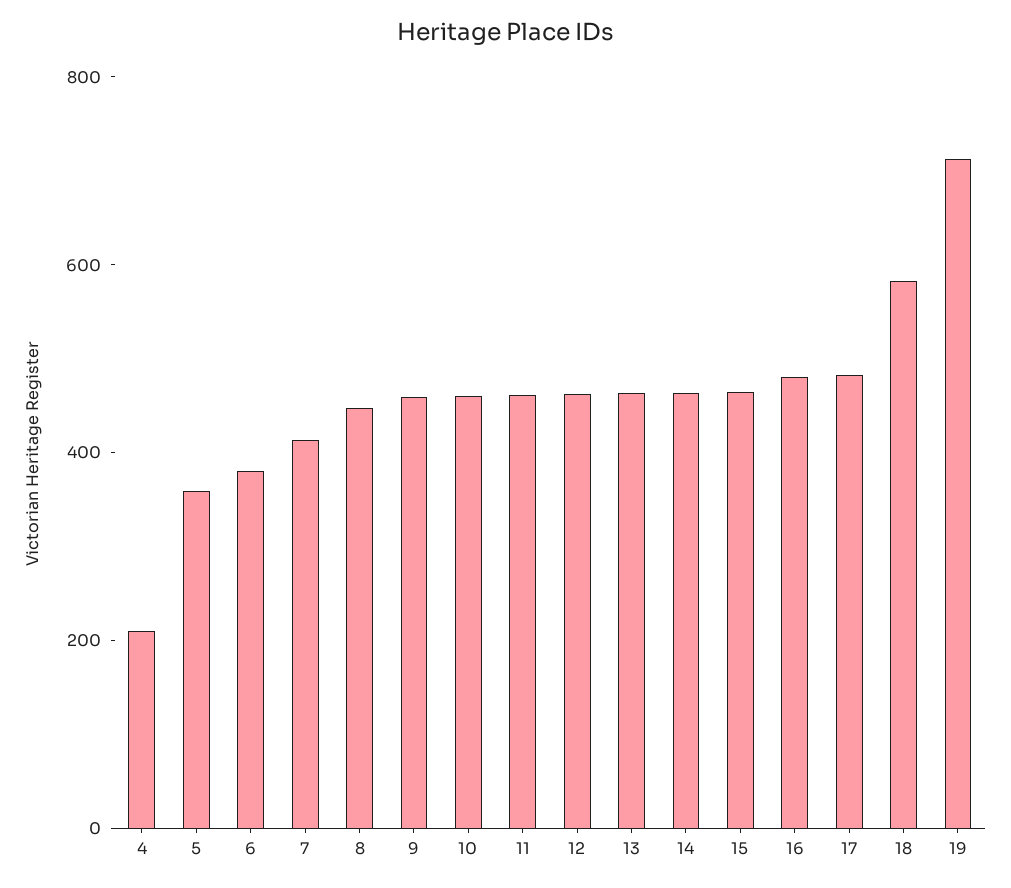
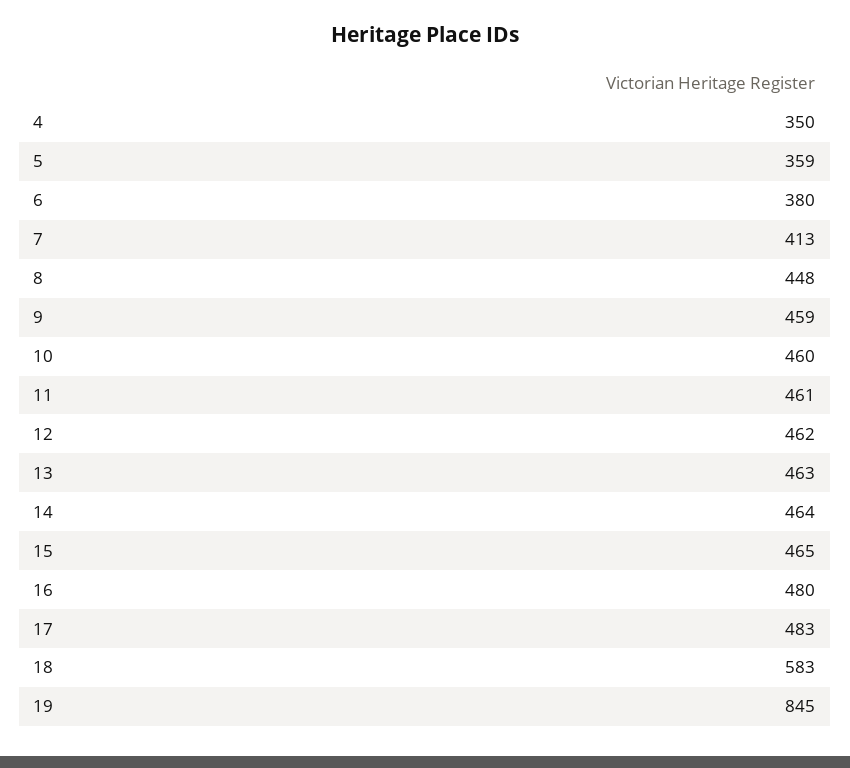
4: 200 -> 350
19: 700 -> 845

